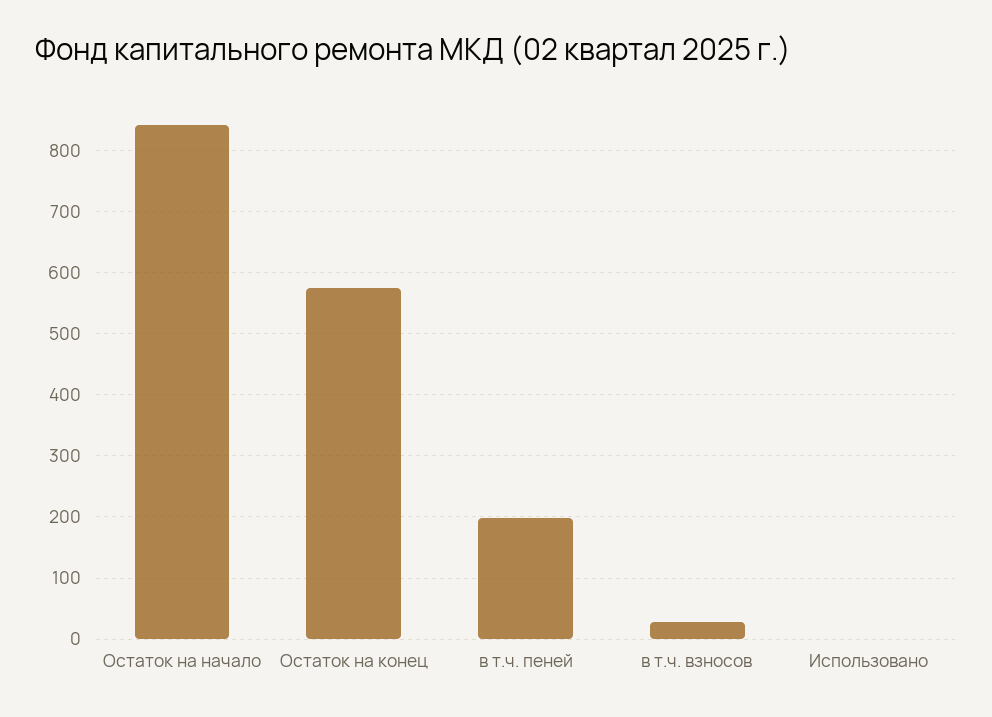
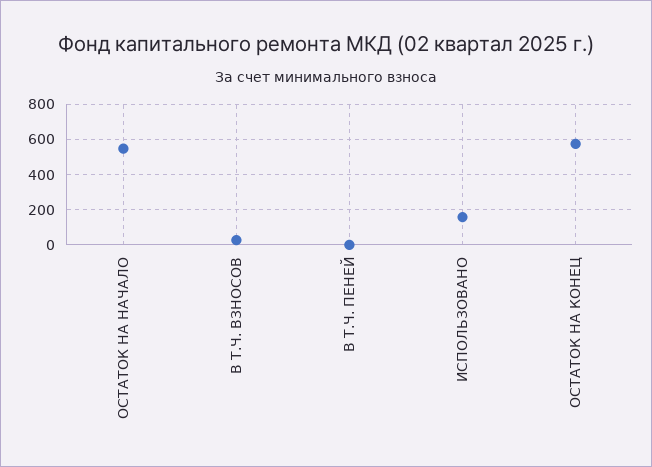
Остаток на начало: 840 -> 550
в т.ч. пеней: 200 -> 0
Использовано: 0 -> 150

